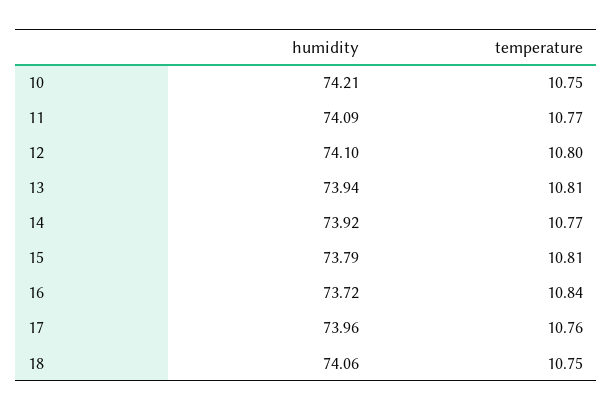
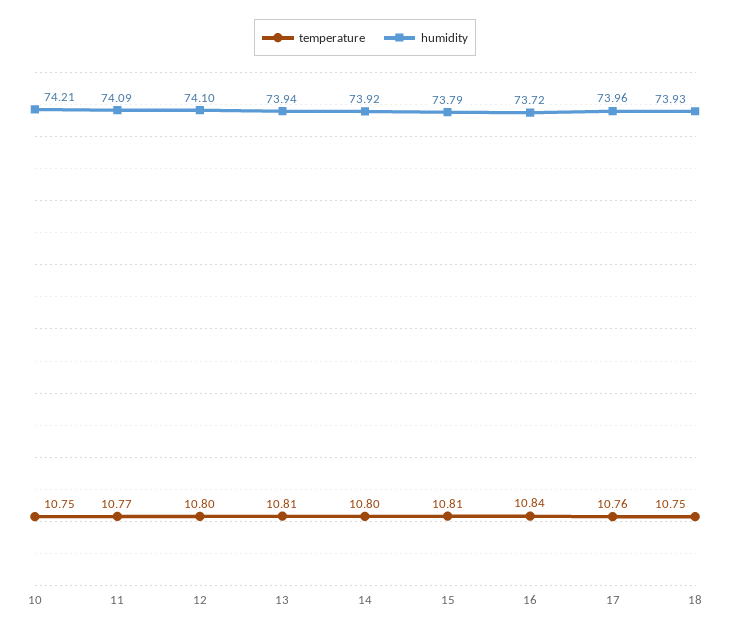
temperature, 14: 10.77 -> 10.8
humidity, 18: 74.06 -> 73.93

